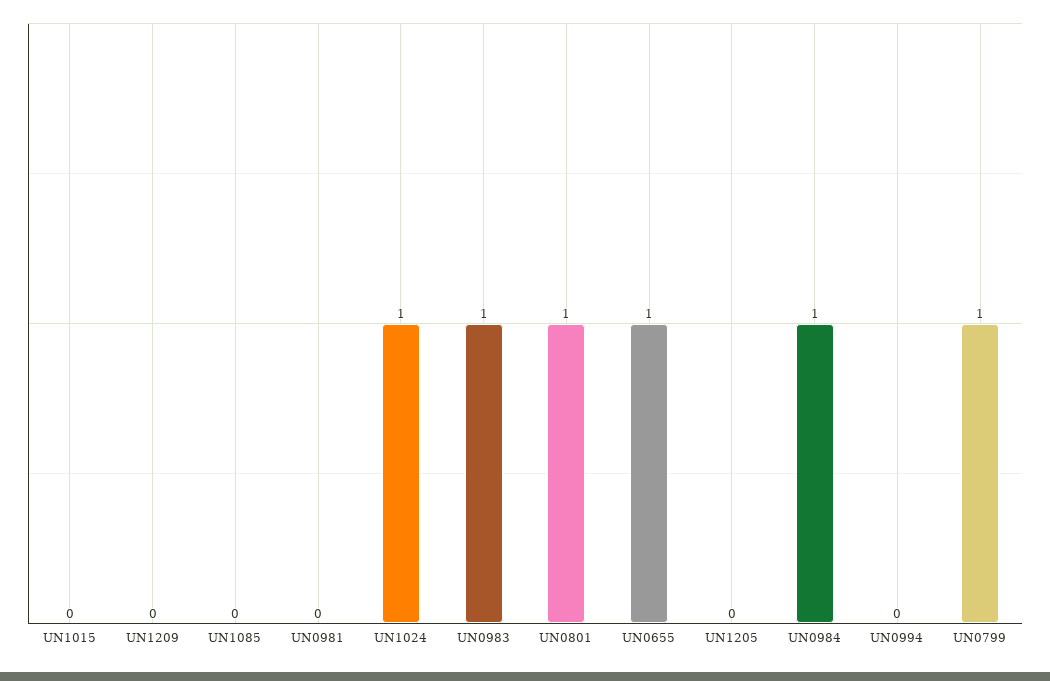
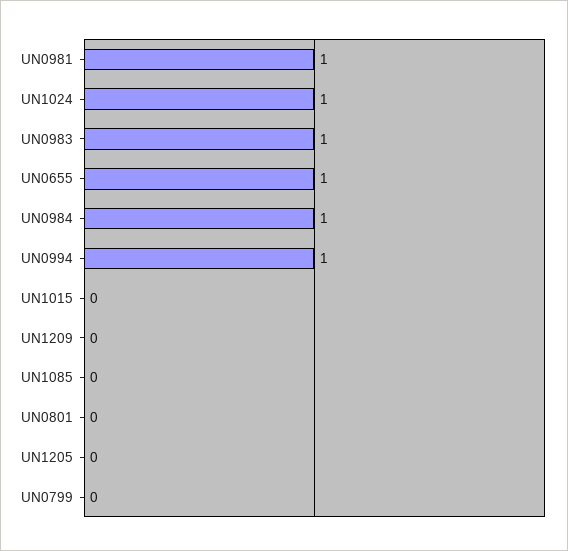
UN0981: 0 -> 1
UN0801: 1 -> 0
UN0994: 0 -> 1
UN0799: 1 -> 0

